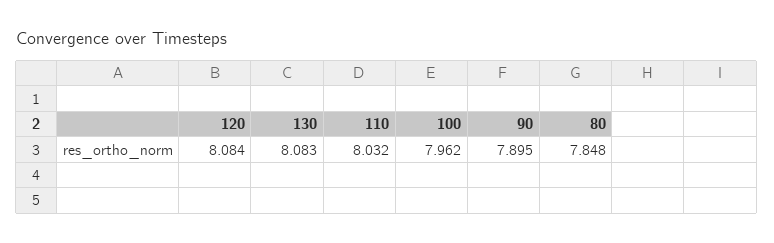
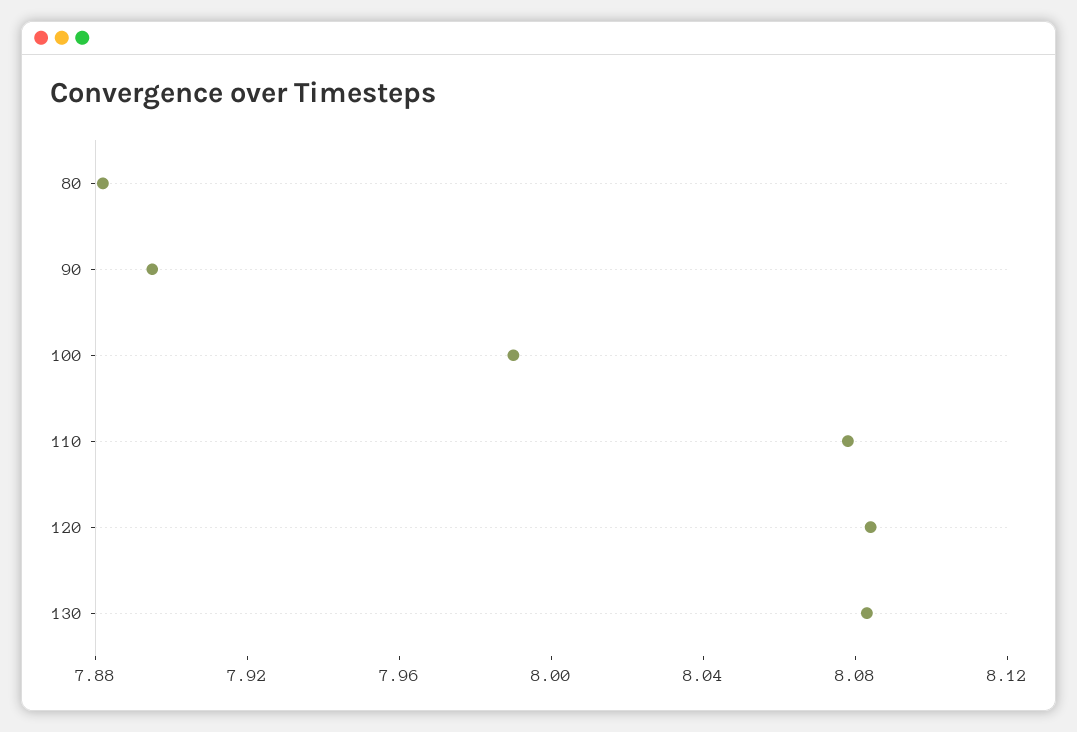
110: 8.032 -> 8.08
100: 7.962 -> 7.99
80: 7.848 -> 7.88

